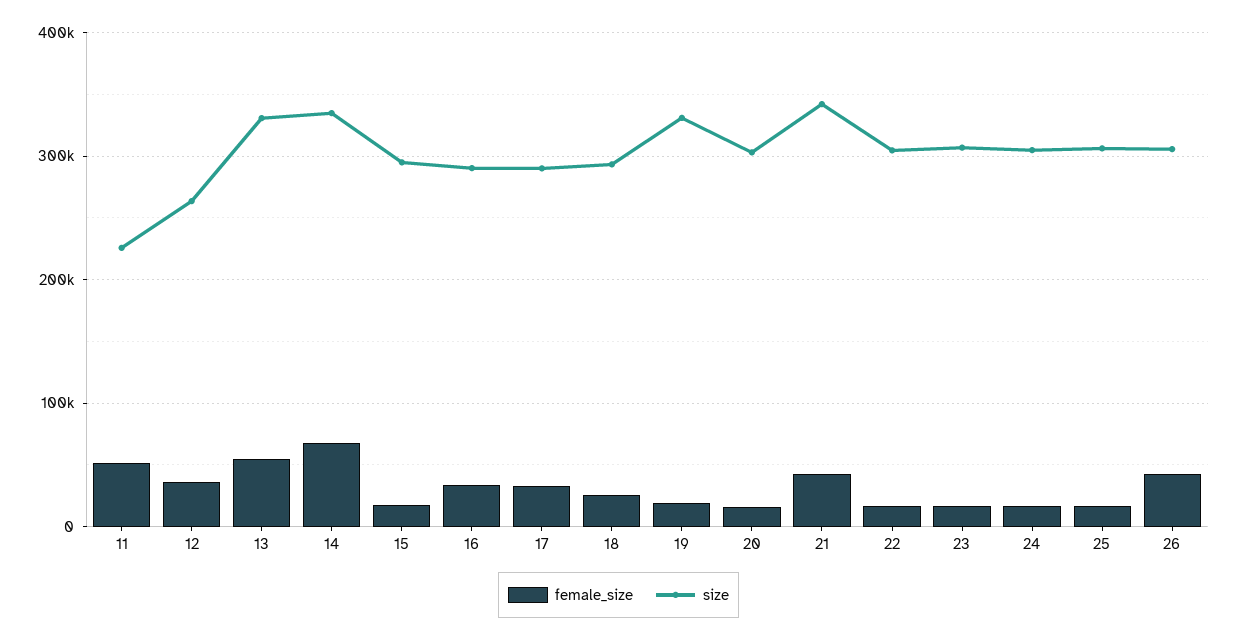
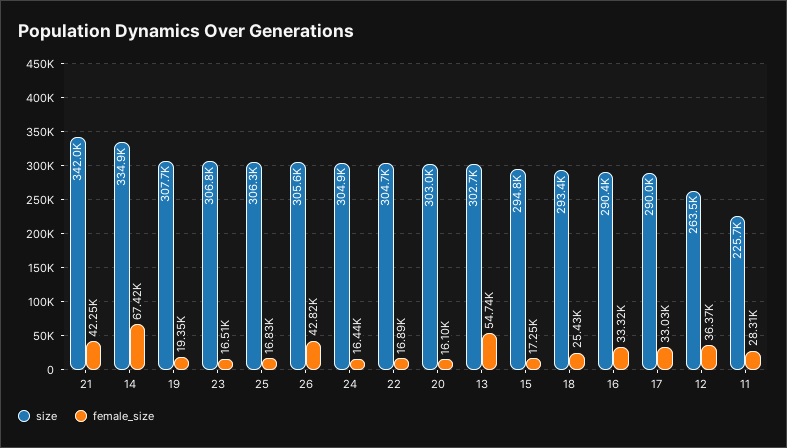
female_size, 11: 50000 -> 28310
size, 13: 330000 -> 302700
size, 19: 330000 -> 307700

